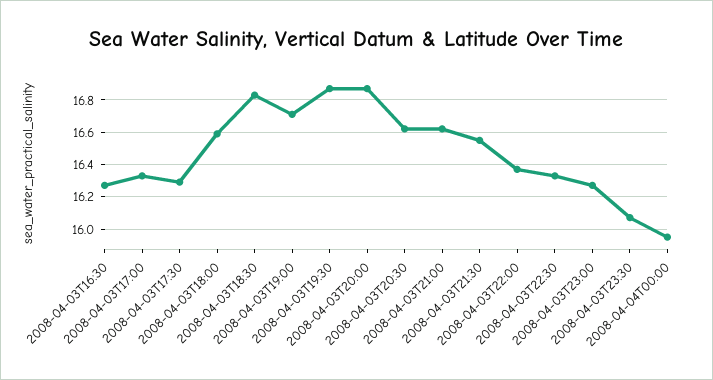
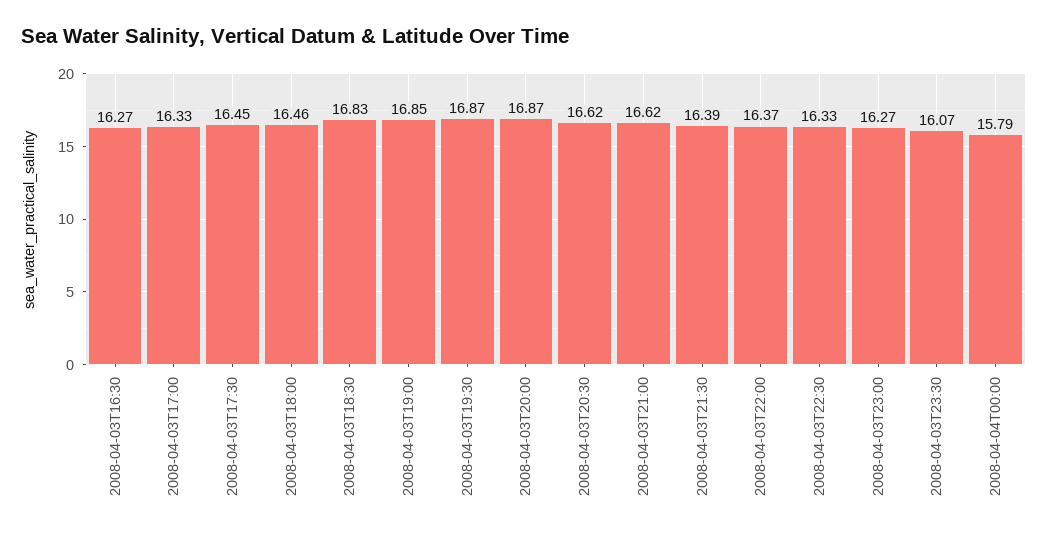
2008-04-03T17:30: 16.3 -> 16.45
2008-04-03T18:00: 16.6 -> 16.46
2008-04-03T19:00: 16.7 -> 16.85
2008-04-03T21:30: 16.55 -> 16.39
2008-04-04T00:00: 15.95 -> 15.79

